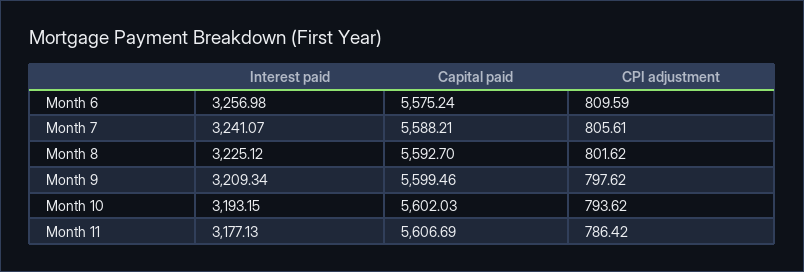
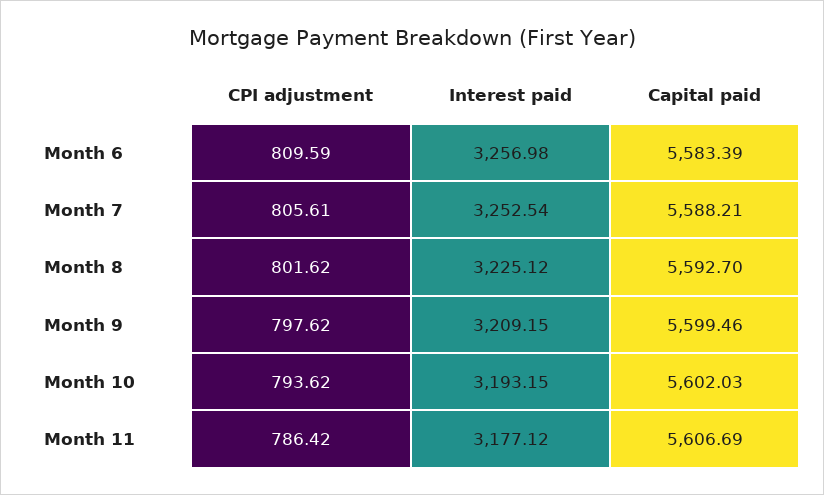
Capital paid, Month 6: 5575.24 -> 5583.39
Interest paid, Month 7: 3241.07 -> 3252.54
Interest paid, Month 9: 3209.34 -> 3209.15
Interest paid, Month 11: 3177.13 -> 3177.12

